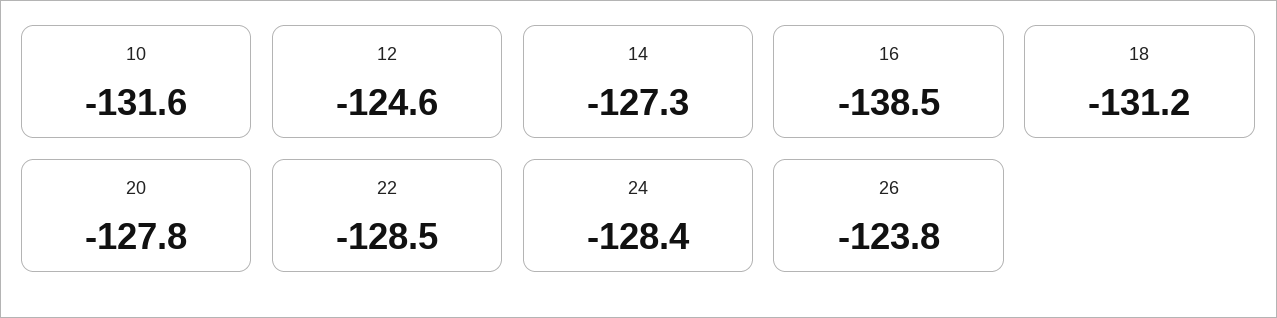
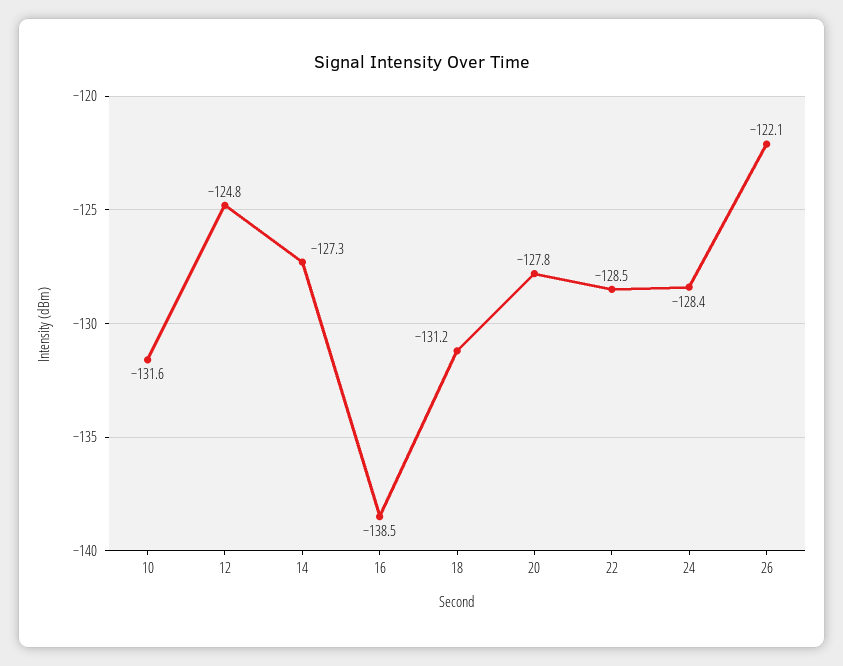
12: -124.6 -> -124.8
26: -123.8 -> -122.1

